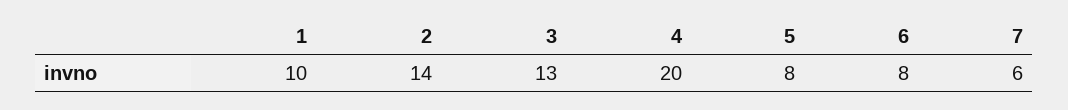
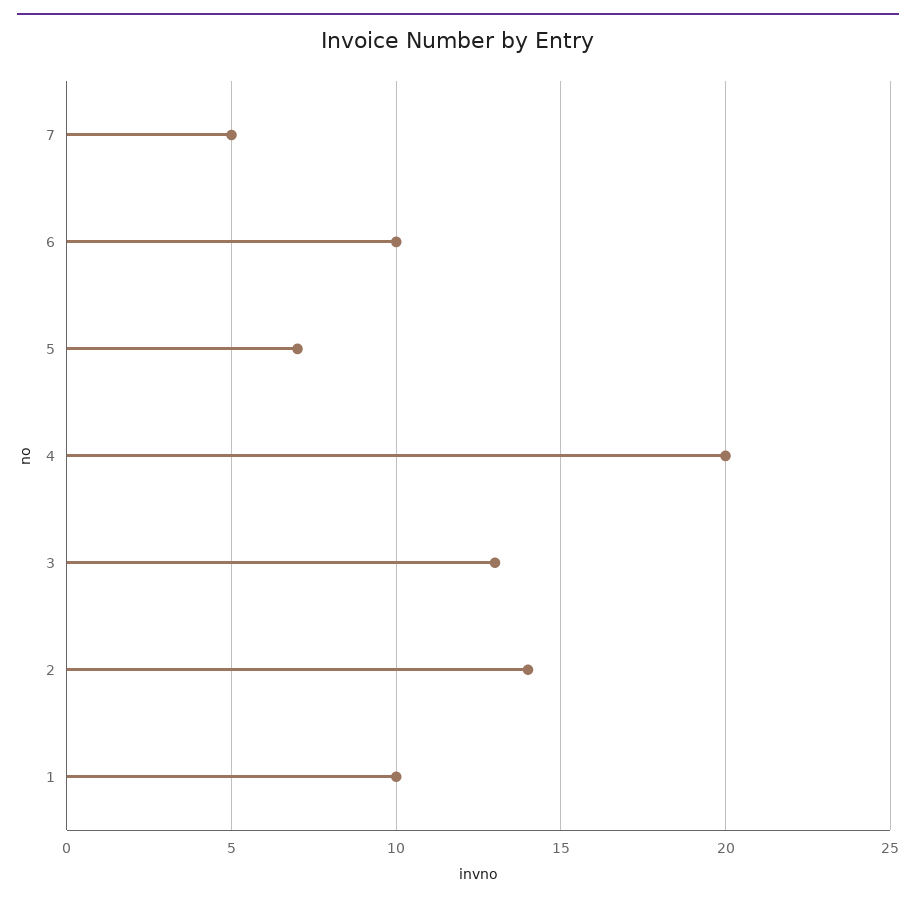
5: 8 -> 7
6: 8 -> 10
7: 6 -> 5

